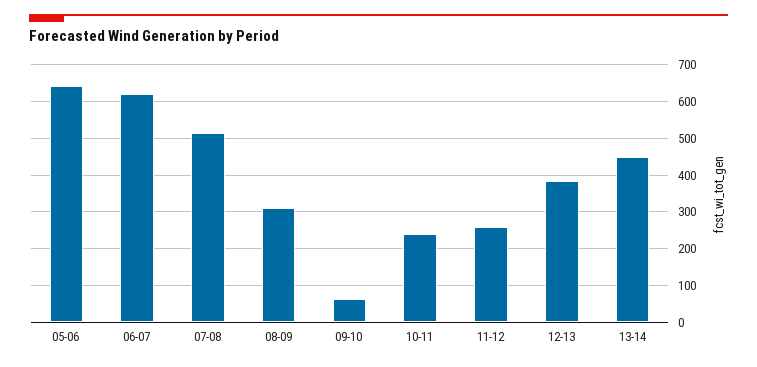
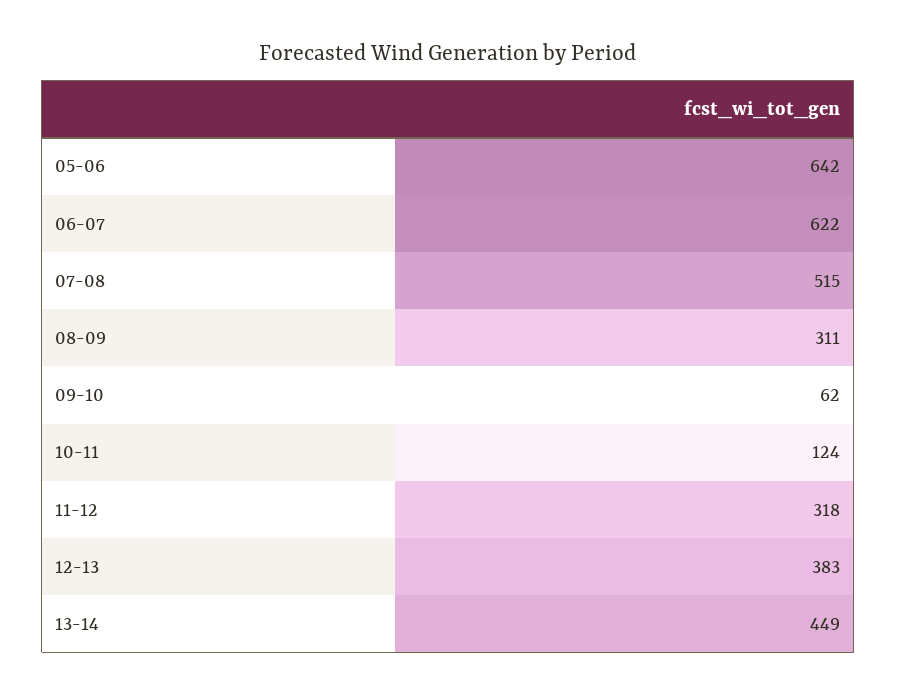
10-11: 240 -> 124
11-12: 260 -> 318

